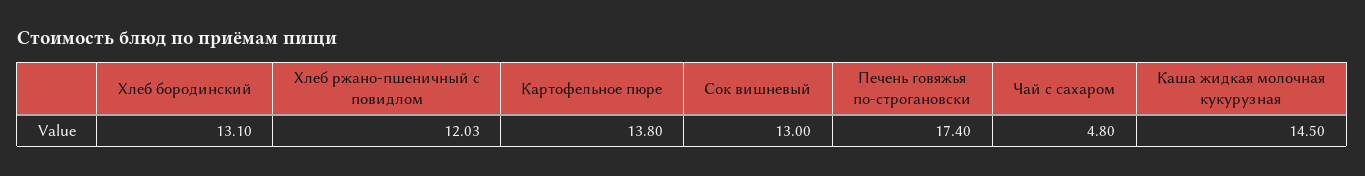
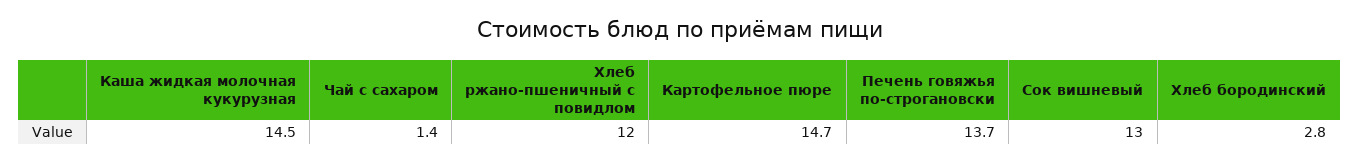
Хлеб бородинский: 13.1 -> 2.8
Картофельное пюре: 13.8 -> 14.7
Печень говяжья по-строгановски: 17.4 -> 13.7
Чай с сахаром: 4.8 -> 1.4

